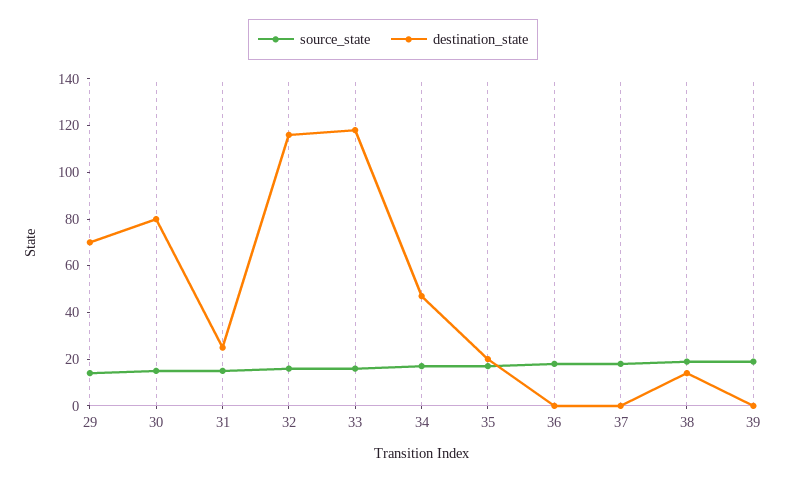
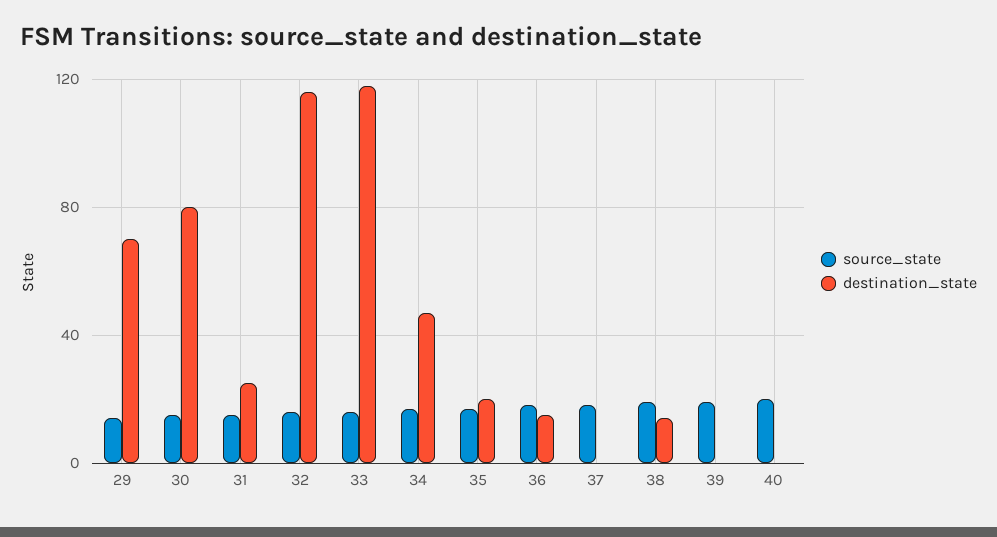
destination_state, 36: 0 -> 15
source_state, 40: none -> 20
destination_state, 40: none -> 0

